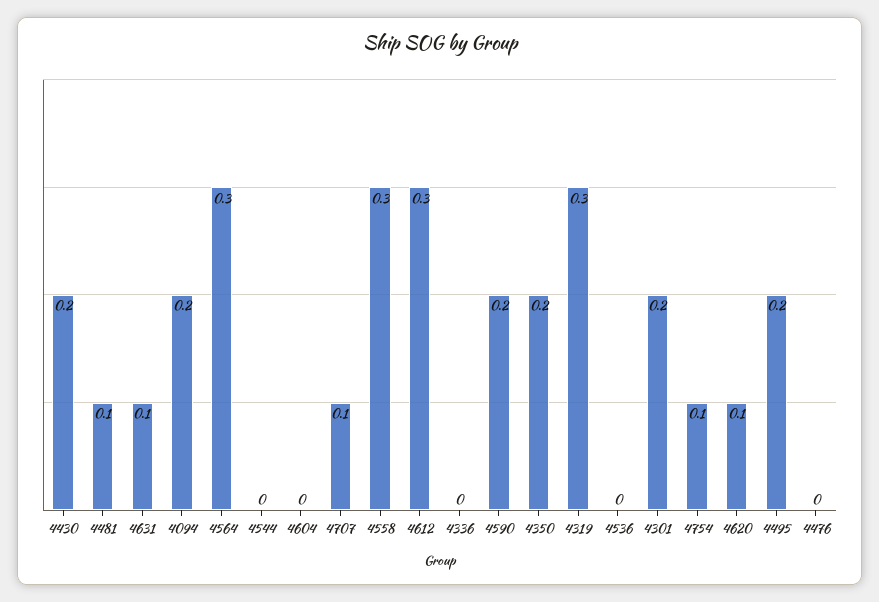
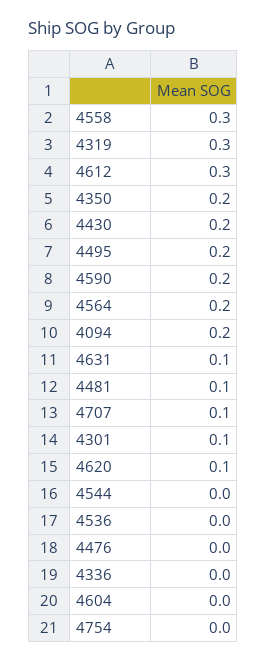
4564: 0.3 -> 0.2
4301: 0.2 -> 0.1
4754: 0.1 -> 0

